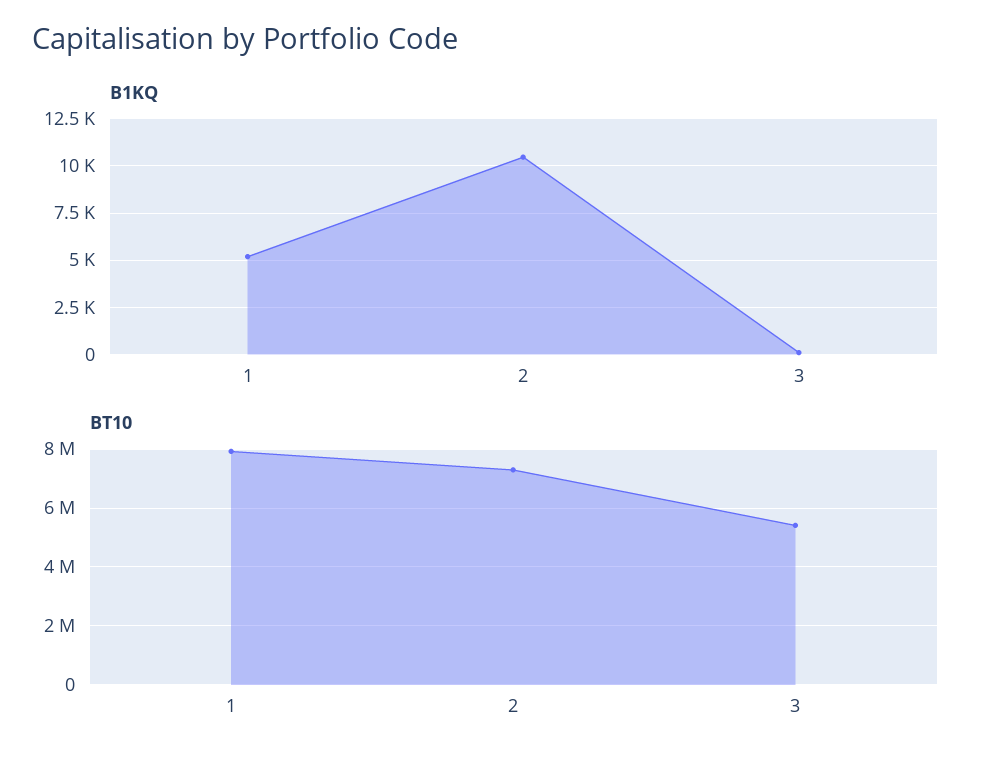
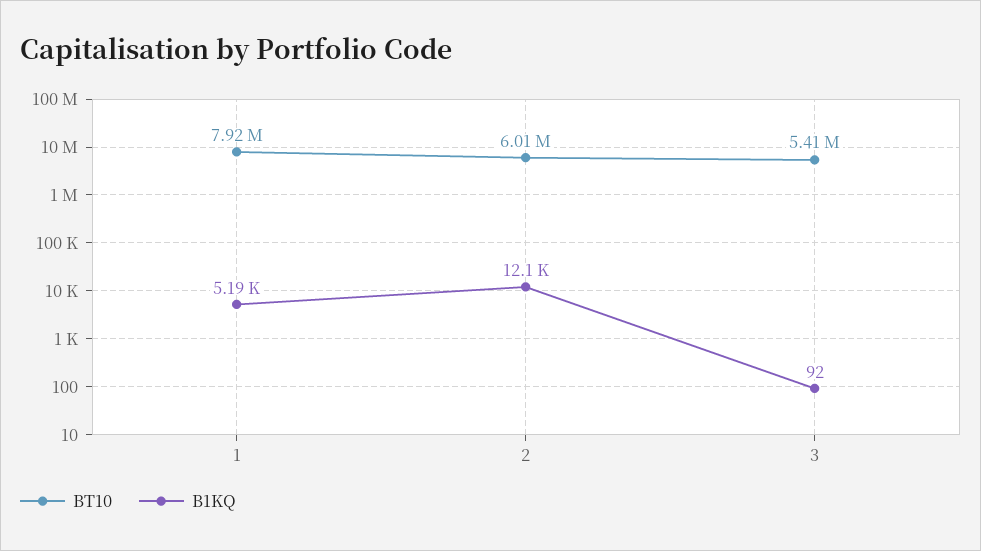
B1KQ, 2: 10500 -> 12100
BT10, 2: 7250000 -> 6010000

